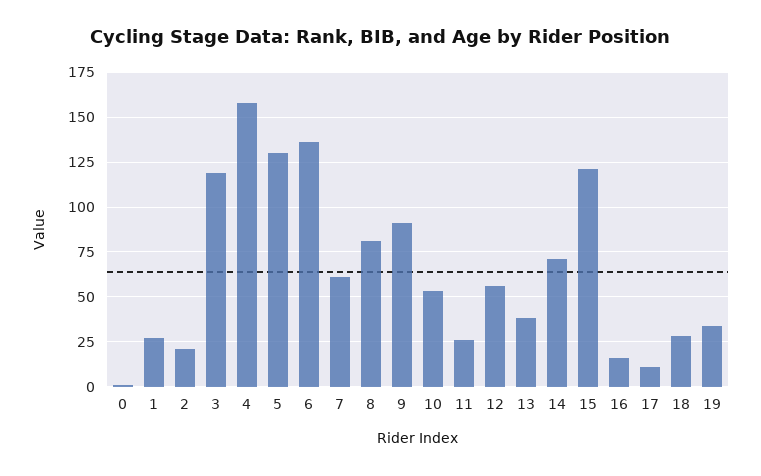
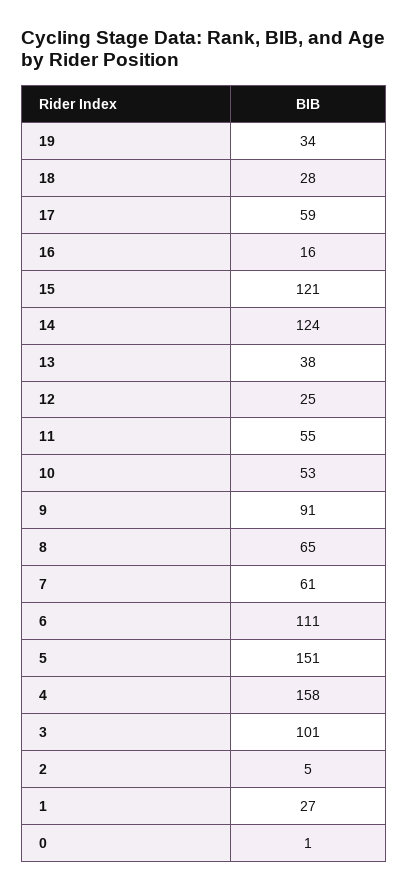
2: 20 -> 5
3: 120 -> 101
5: 130 -> 151
6: 135 -> 111
8: 80 -> 65
11: 25 -> 55
12: 55 -> 25
14: 70 -> 124
17: 10 -> 59

